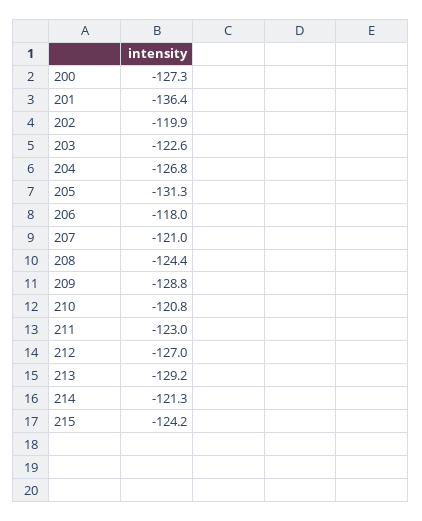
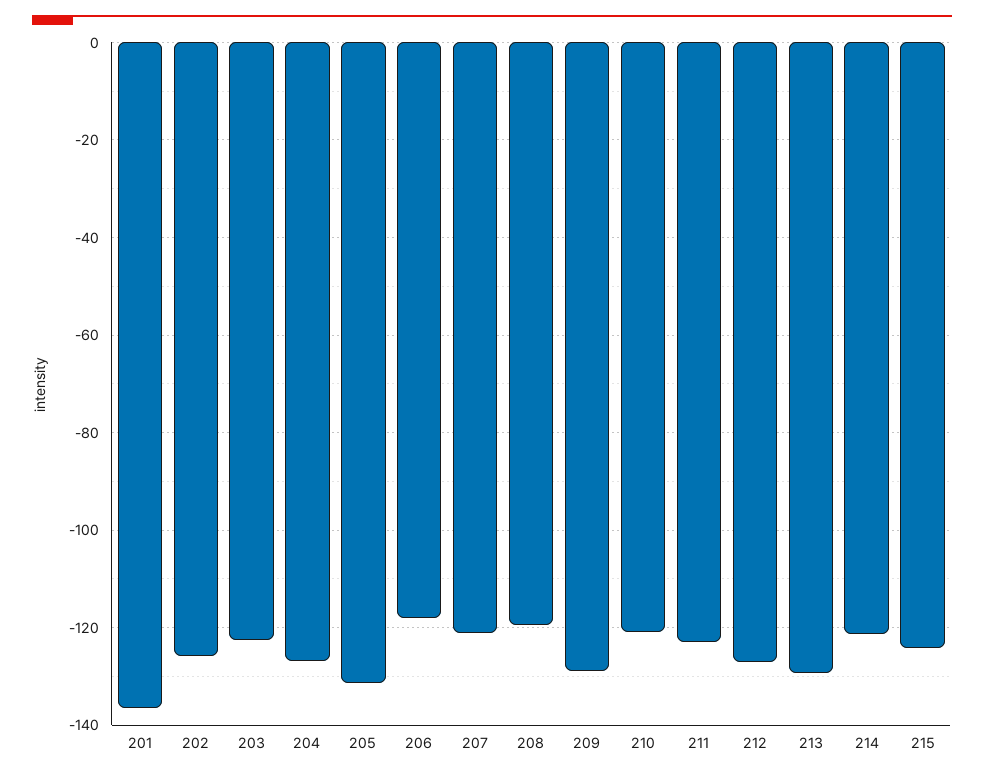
200: -127.3 -> none
202: -119.9 -> -126
208: -124.4 -> -120

